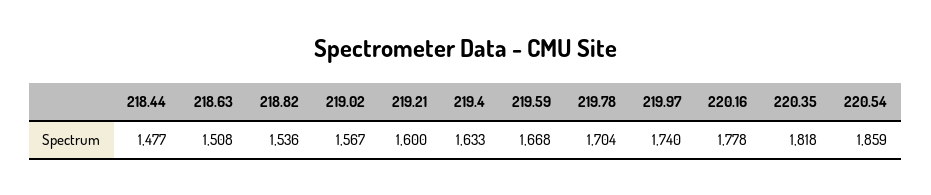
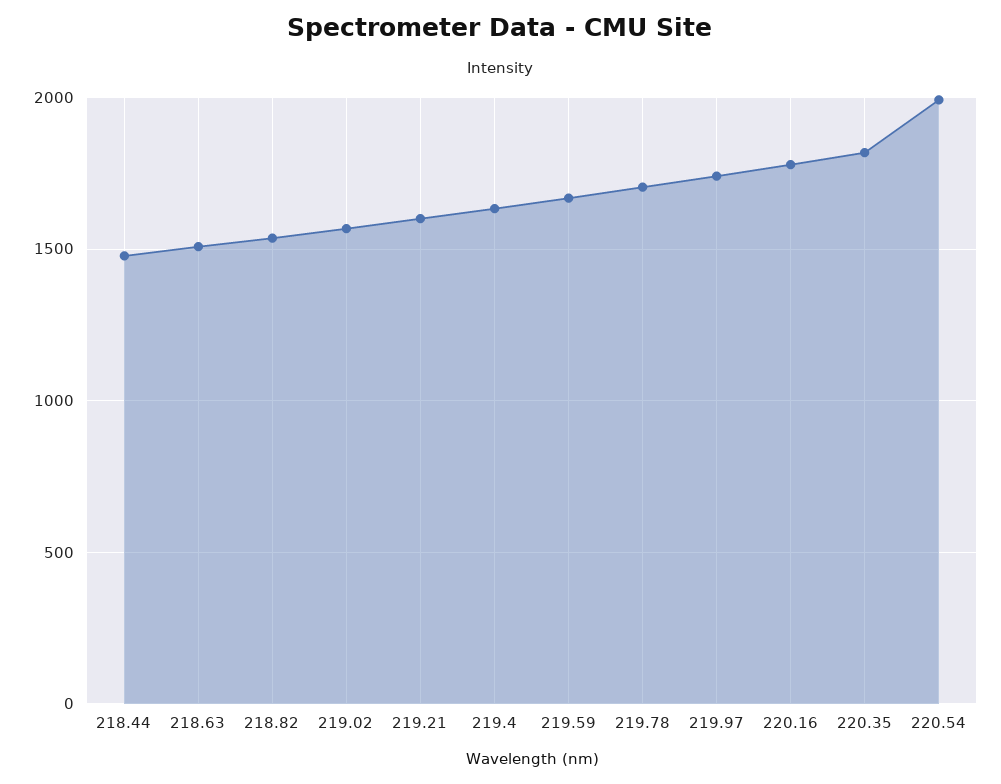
220.54: 1859 -> 2000

